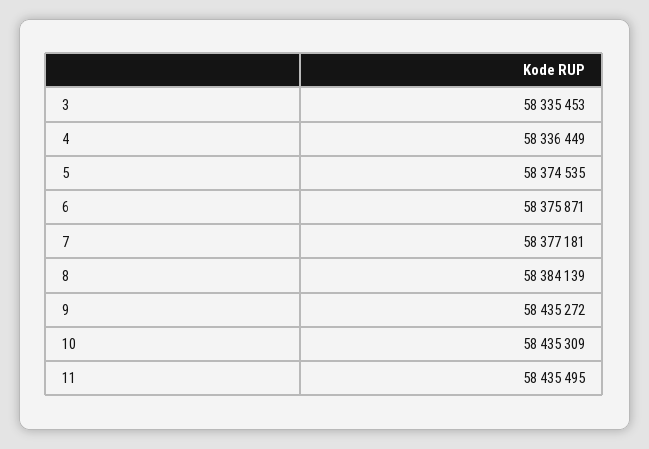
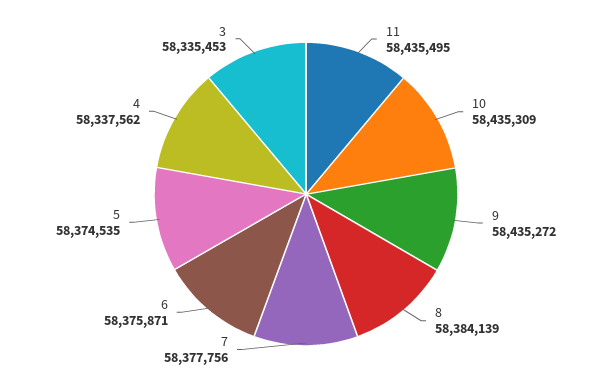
4: 58336449 -> 58337562
7: 58377181 -> 58377756

